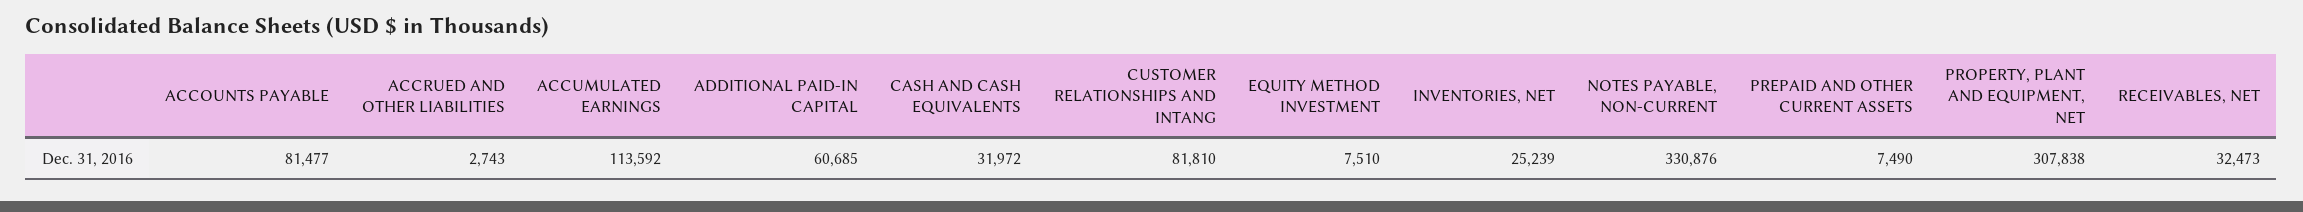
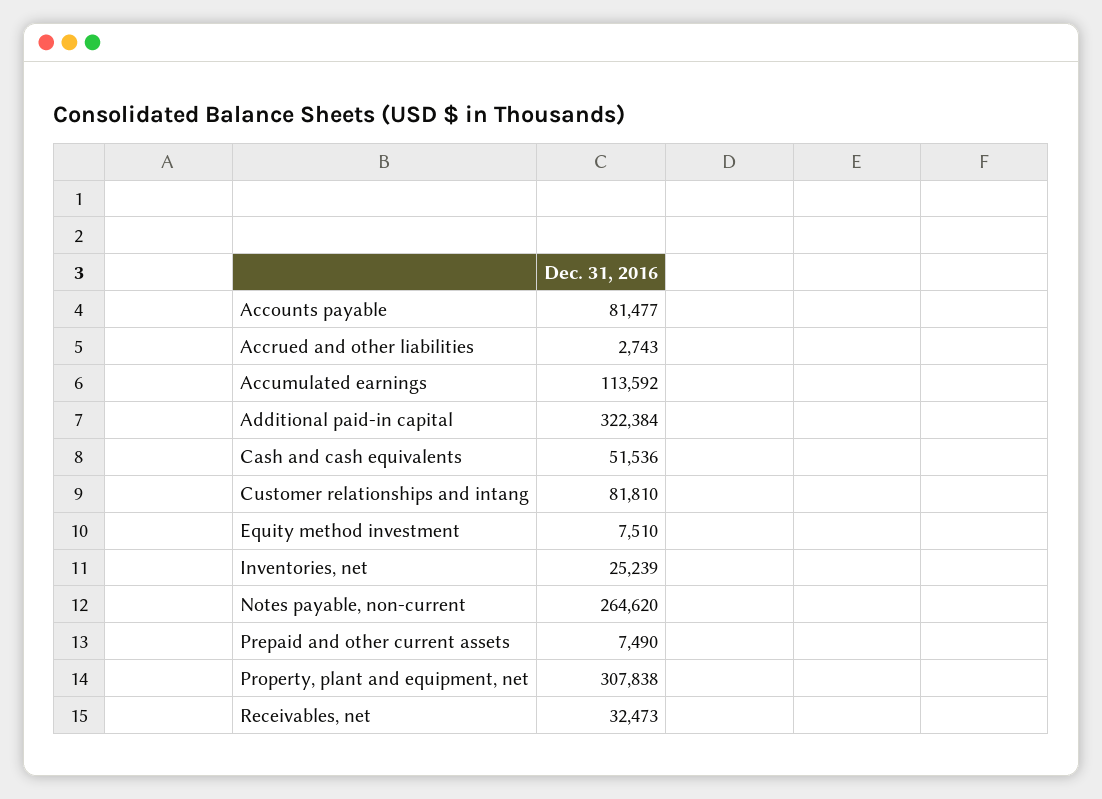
ADDITIONAL PAID-IN CAPITAL: 60685 -> 322384
CASH AND CASH EQUIVALENTS: 31972 -> 51536
NOTES PAYABLE, NON-CURRENT: 330876 -> 264620

